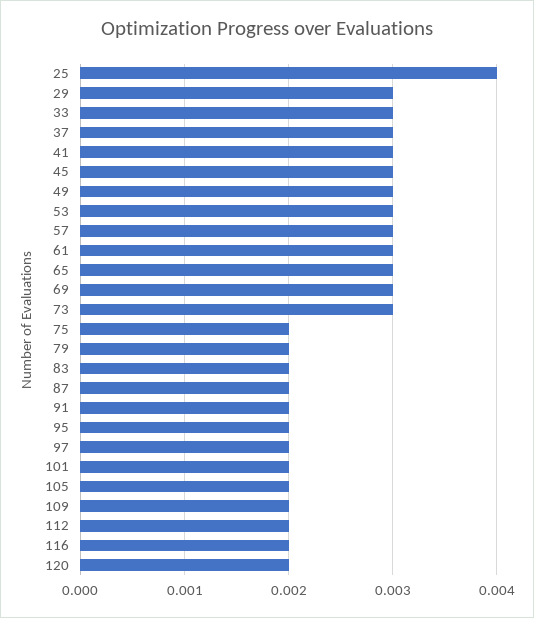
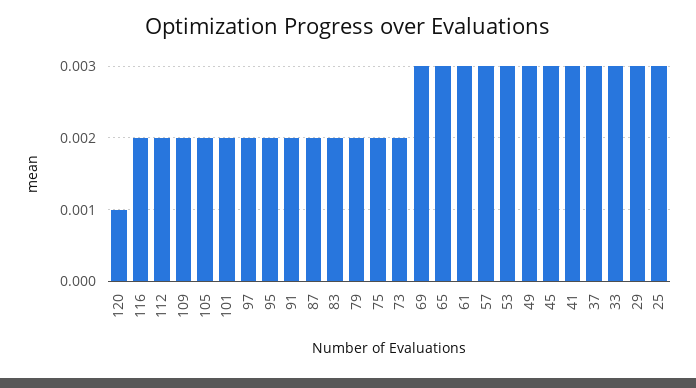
25: 0.004 -> 0.003
73: 0.003 -> 0.002
120: 0.002 -> 0.001

